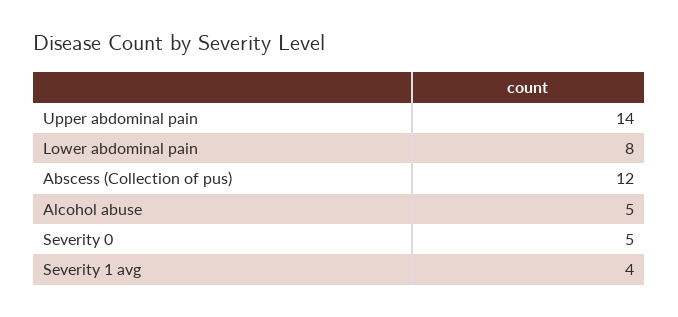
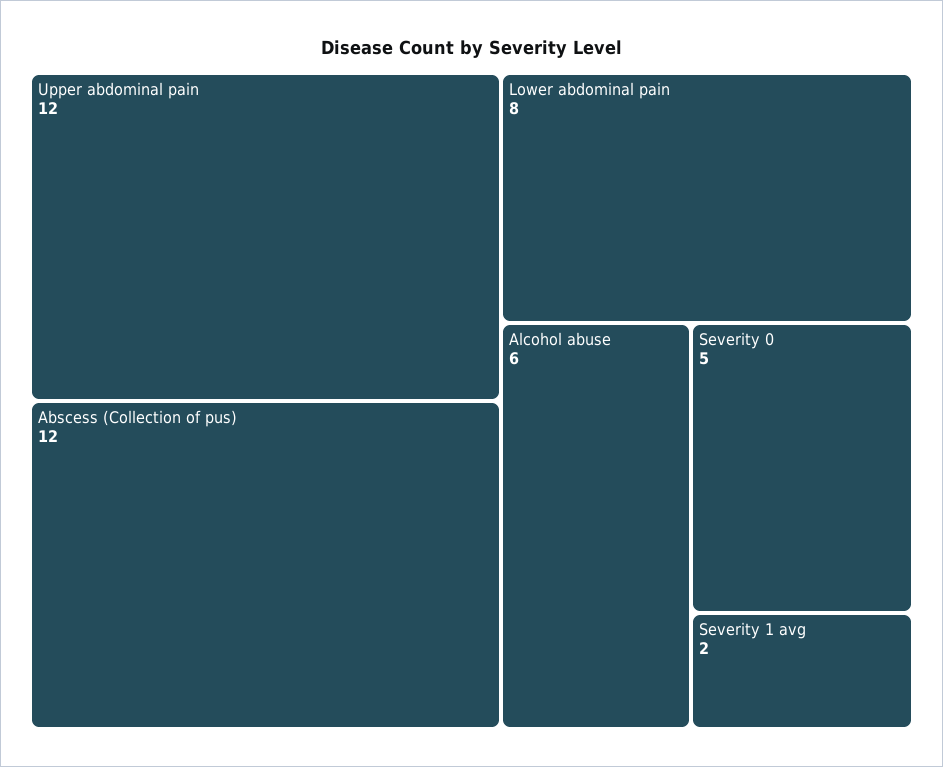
Upper abdominal pain: 14 -> 12
Alcohol abuse: 5 -> 6
Severity 1 avg: 4 -> 2

